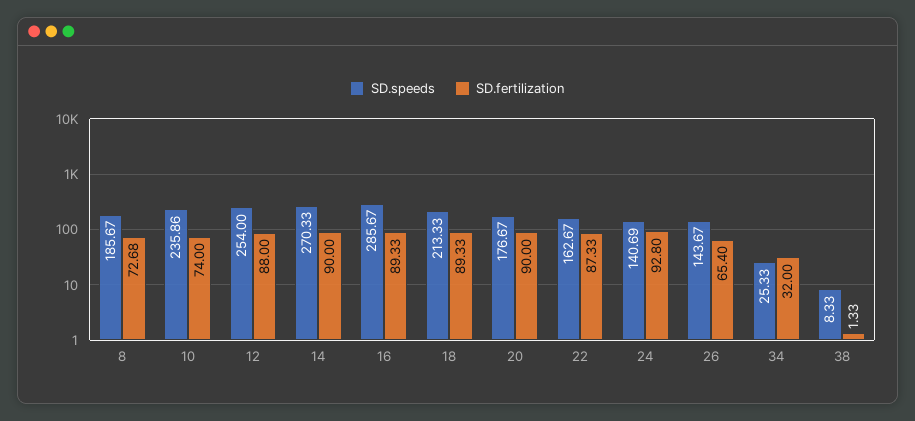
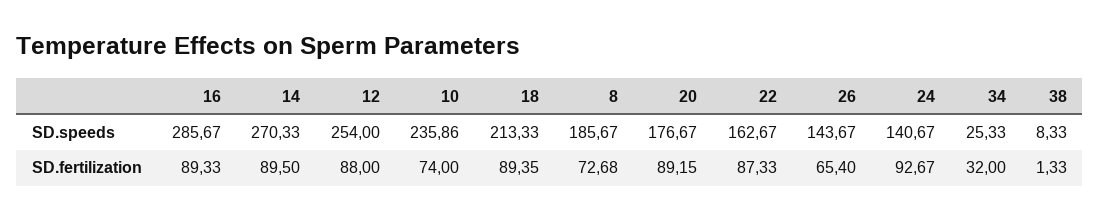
SD.fertilization, 14: 90 -> 89.5
SD.fertilization, 18: 89.33 -> 89.35
SD.fertilization, 20: 90 -> 89.15
SD.speeds, 24: 140.69 -> 140.67
SD.fertilization, 24: 92.8 -> 92.67

